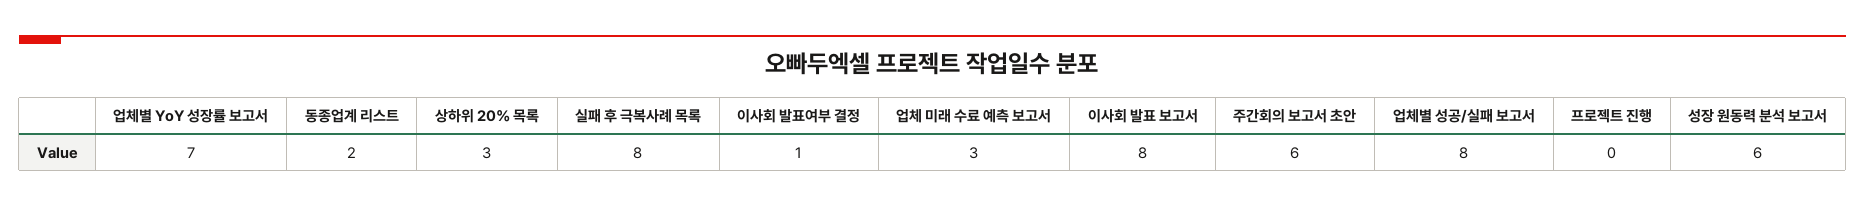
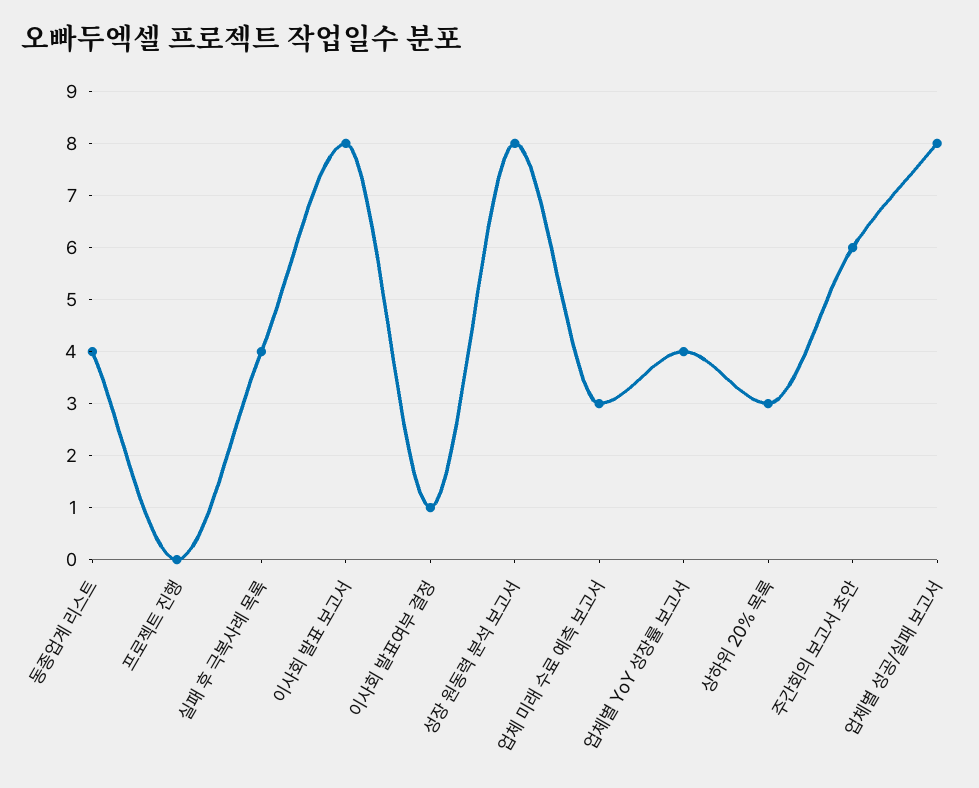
업체별 YoY 성장률 보고서: 7 -> 4
동종업계 리스트: 2 -> 4
실패 후 극복사례 목록: 8 -> 4
성장 원동력 분석 보고서: 6 -> 8

